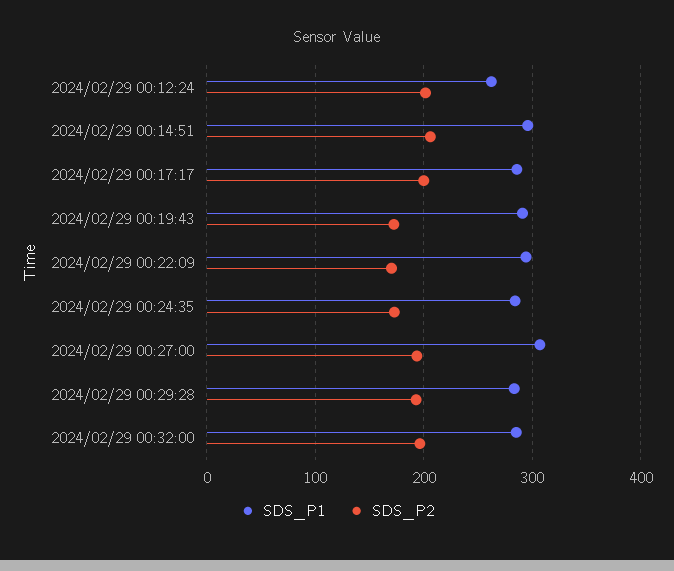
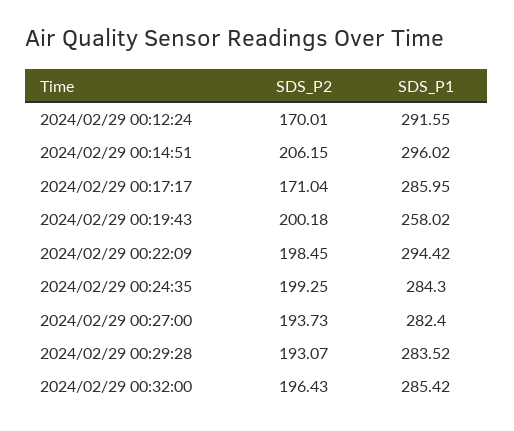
SDS_P1, 2024/02/29 00:12:24: 260 -> 291.55
SDS_P2, 2024/02/29 00:12:24: 200 -> 170.01
SDS_P2, 2024/02/29 00:17:17: 200 -> 171.04
SDS_P1, 2024/02/29 00:19:43: 290 -> 258.02
SDS_P2, 2024/02/29 00:19:43: 170 -> 200.18
SDS_P2, 2024/02/29 00:22:09: 170 -> 198.45
SDS_P2, 2024/02/29 00:24:35: 170 -> 199.25
SDS_P1, 2024/02/29 00:27:00: 310 -> 282.4

